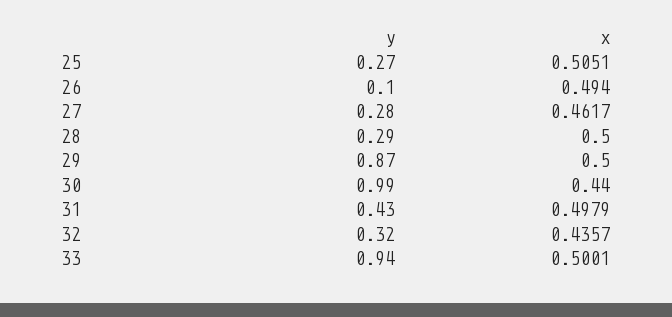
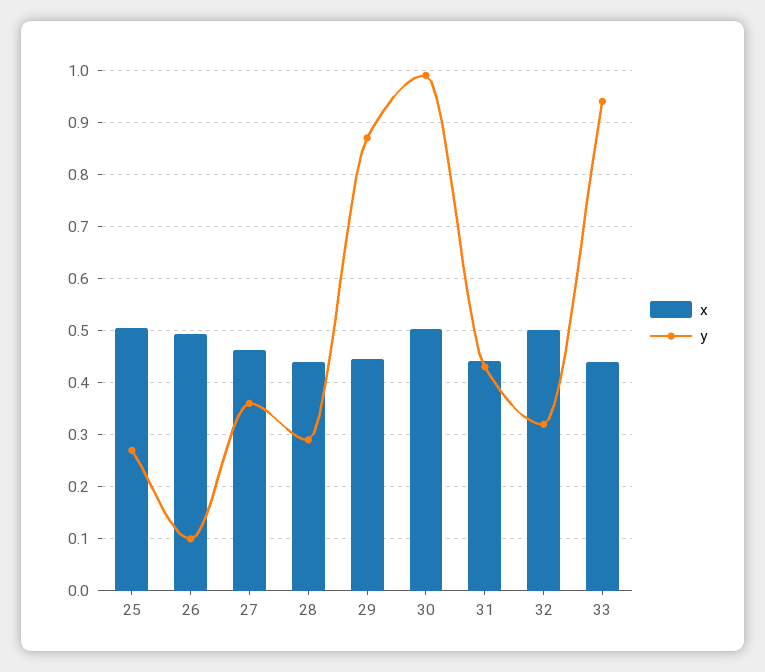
y, 27: 0.28 -> 0.36
x, 28: 0.5 -> 0.44
x, 29: 0.5 -> 0.44
x, 30: 0.44 -> 0.5
x, 31: 0.4979 -> 0.44
x, 32: 0.4357 -> 0.5
x, 33: 0.5001 -> 0.44

